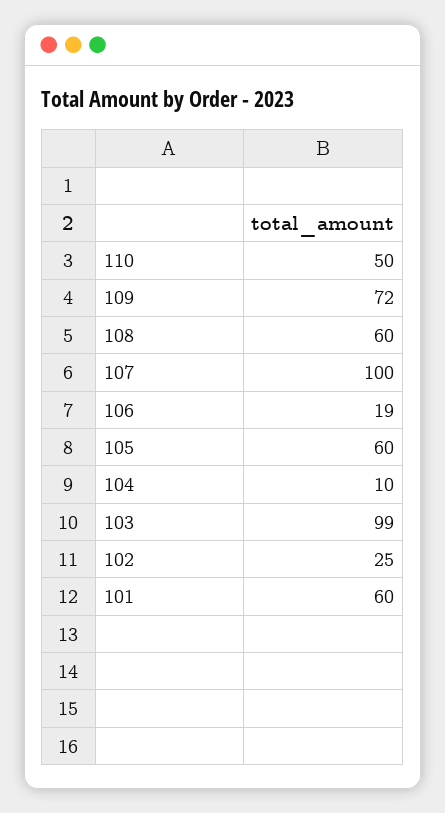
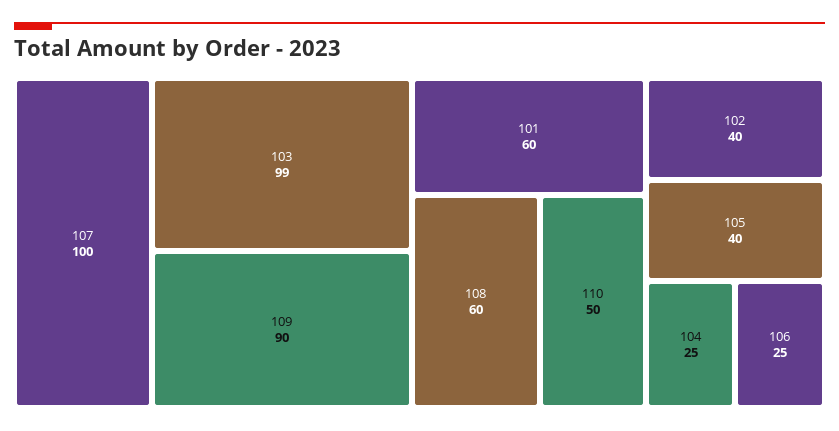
109: 72 -> 90
106: 19 -> 25
105: 60 -> 40
104: 10 -> 25
102: 25 -> 40

